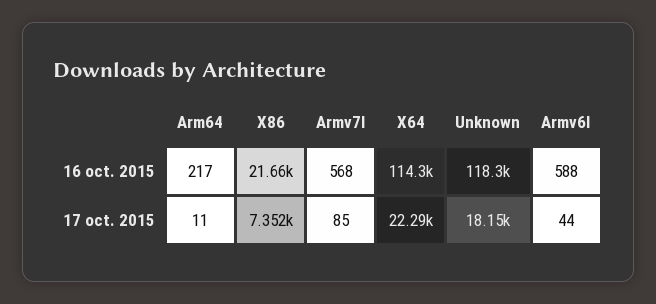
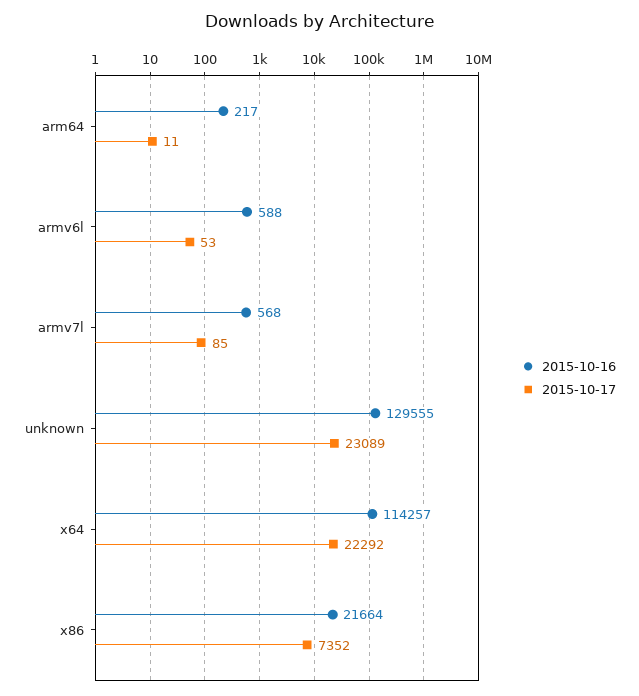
16 oct. 2015, Unknown: 118300 -> 129555
17 oct. 2015, Unknown: 18150 -> 23089
17 oct. 2015, Armv6l: 44 -> 53

